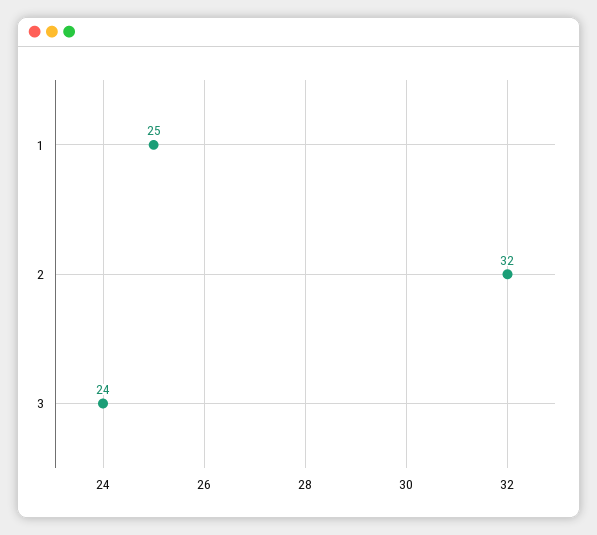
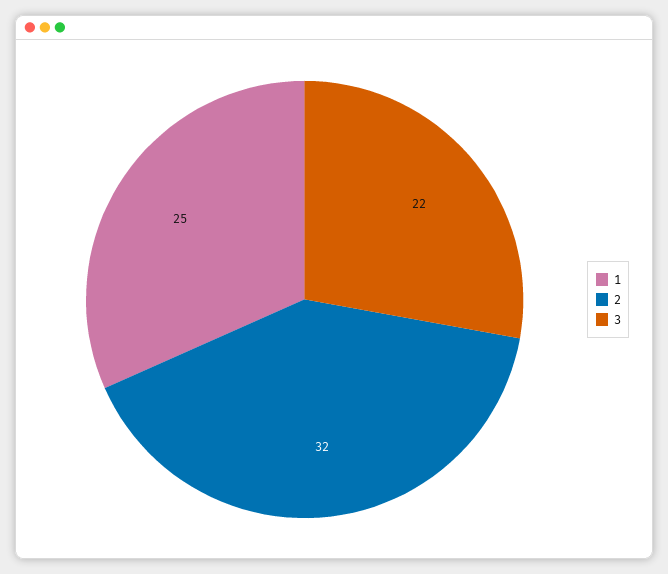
3: 24 -> 22

